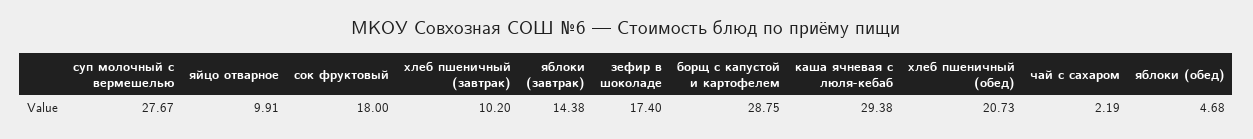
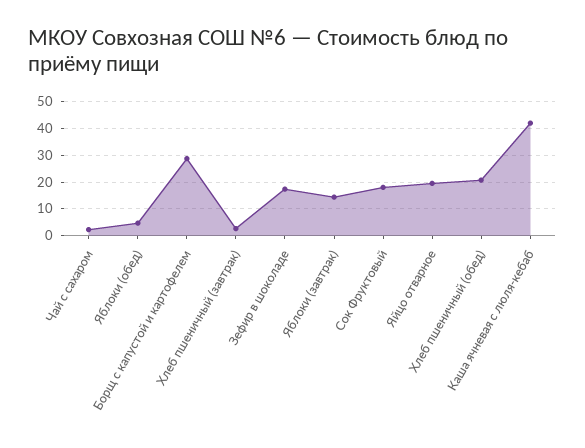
суп молочный с вермешелью: 27.67 -> none
яйцо отварное: 9.91 -> 20
хлеб пшеничный (завтрак): 10.2 -> 2.5
каша ячневая с люля-кебаб: 29.38 -> 42.5

